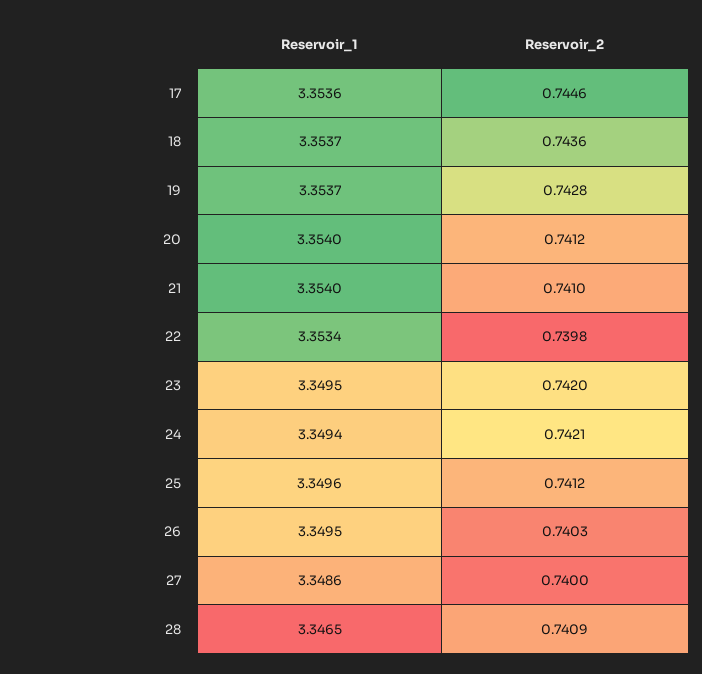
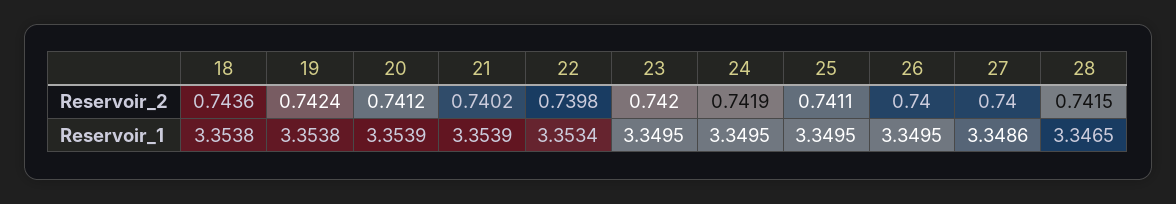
Reservoir_1, 17: 3.3536 -> none
Reservoir_2, 17: 0.7446 -> none
Reservoir_1, 18: 3.3537 -> 3.3538
Reservoir_1, 19: 3.3537 -> 3.3538
Reservoir_2, 19: 0.7428 -> 0.7424
Reservoir_1, 20: 3.354 -> 3.3539
Reservoir_1, 21: 3.354 -> 3.3539
Reservoir_2, 21: 0.741 -> 0.7402
Reservoir_1, 24: 3.3494 -> 3.3495
Reservoir_2, 24: 0.7421 -> 0.7419
Reservoir_1, 25: 3.3496 -> 3.3495
Reservoir_2, 25: 0.7412 -> 0.7411
Reservoir_2, 26: 0.7403 -> 0.74
Reservoir_2, 28: 0.7409 -> 0.7415

